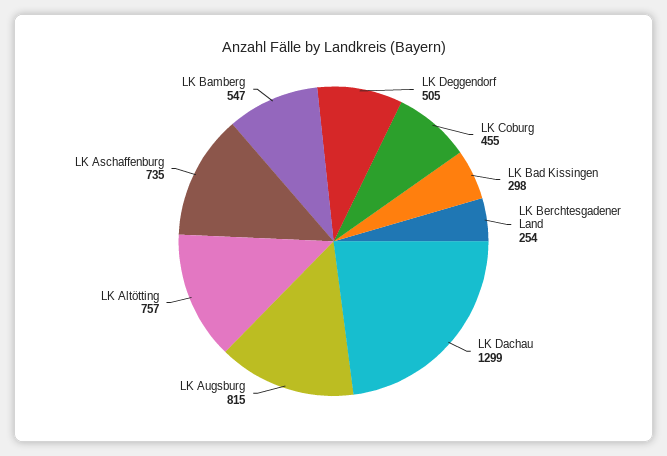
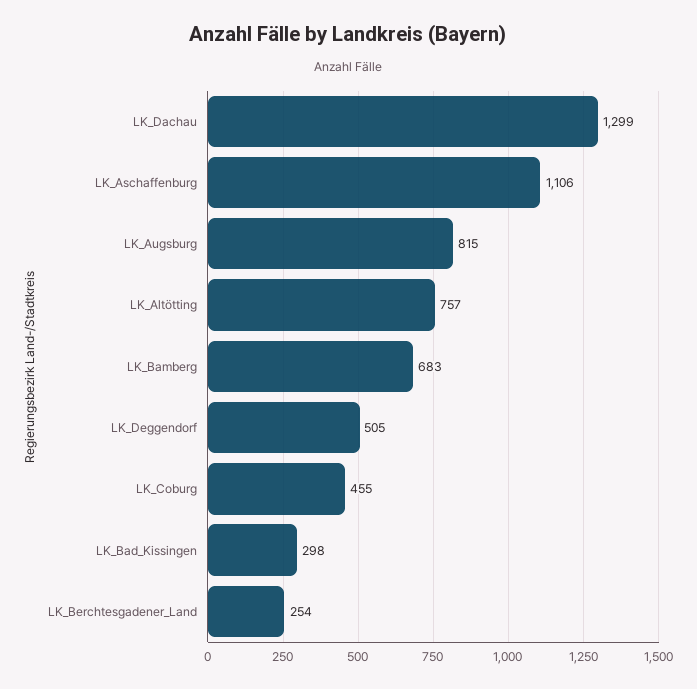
LK Aschaffenburg: 735 -> 1106
LK Bamberg: 547 -> 683

